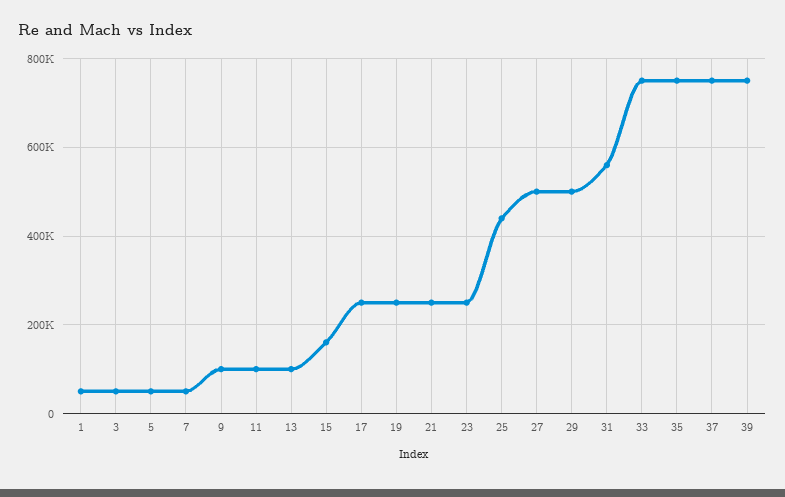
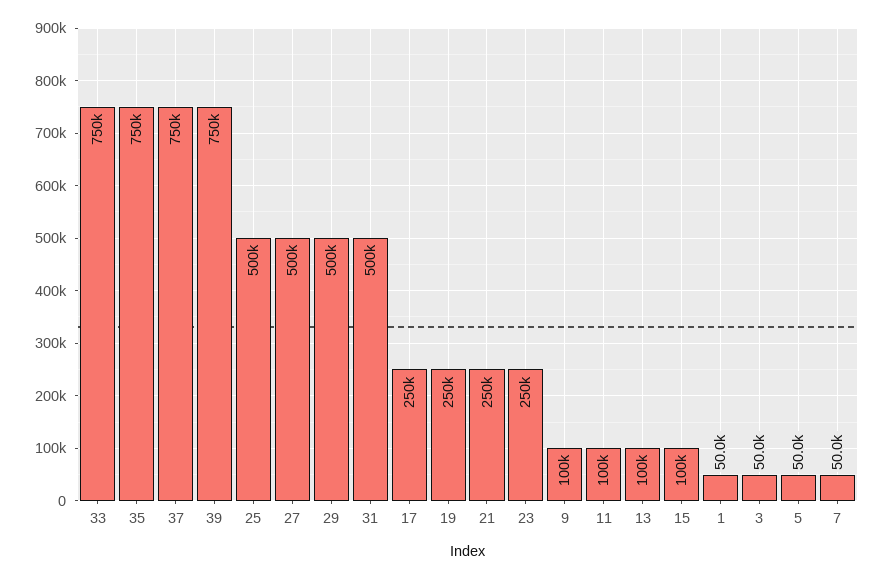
15: 160000 -> 100000
25: 440000 -> 500000
31: 560000 -> 500000

